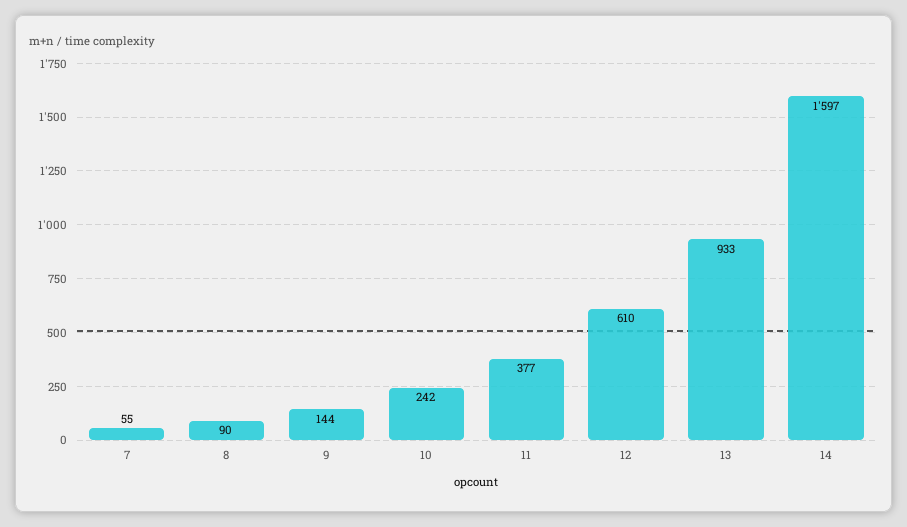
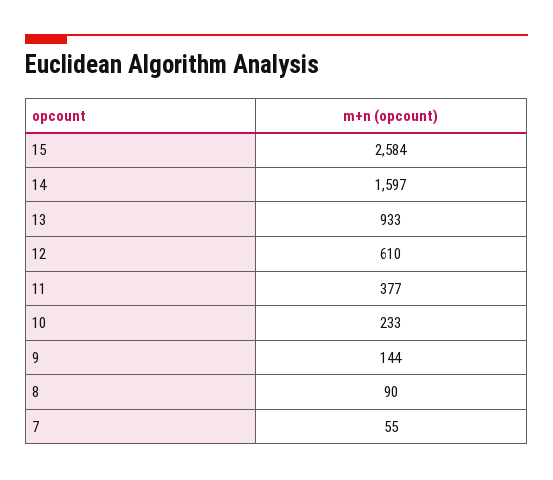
10: 242 -> 233
15: none -> 2584

